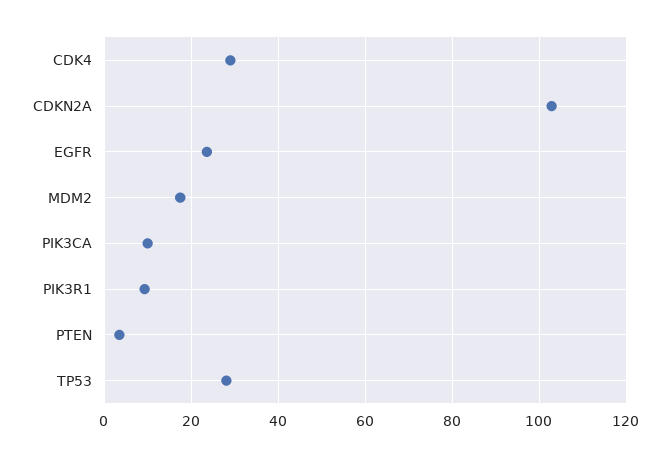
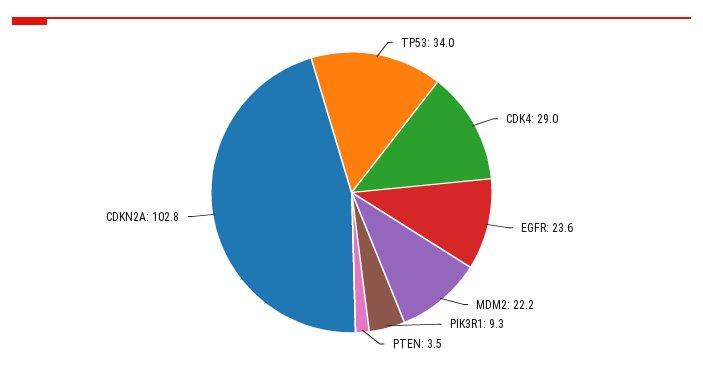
MDM2: 18 -> 22.2
PIK3CA: 10 -> none
TP53: 28 -> 34

